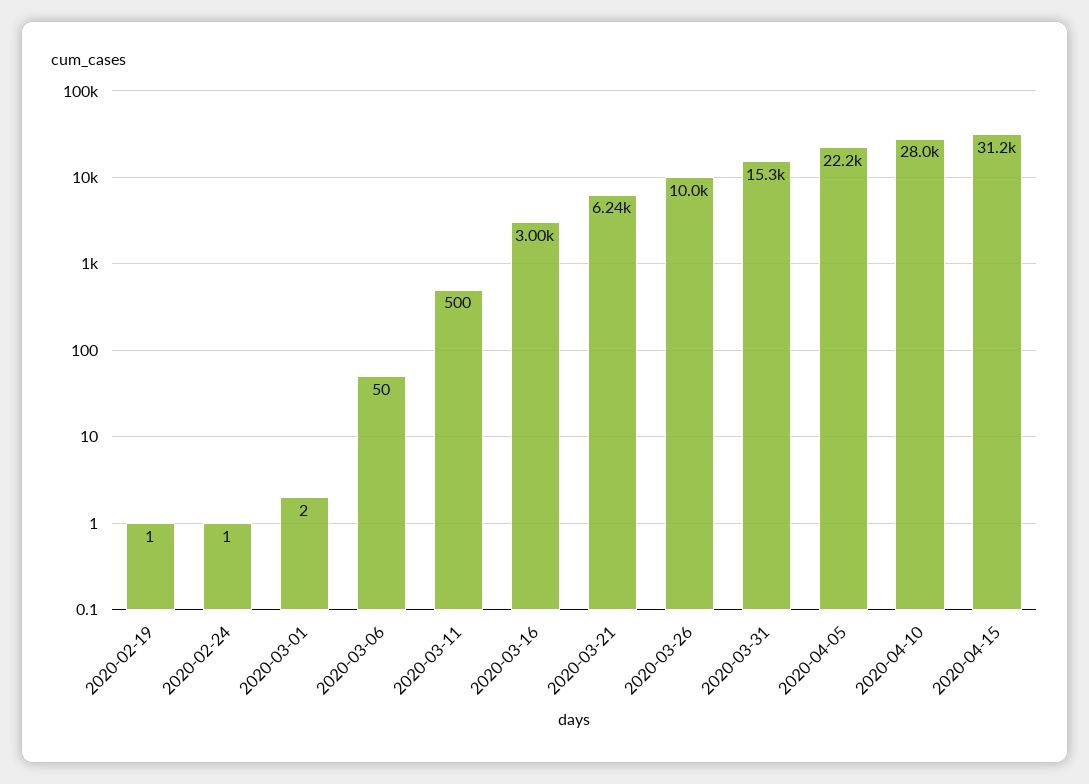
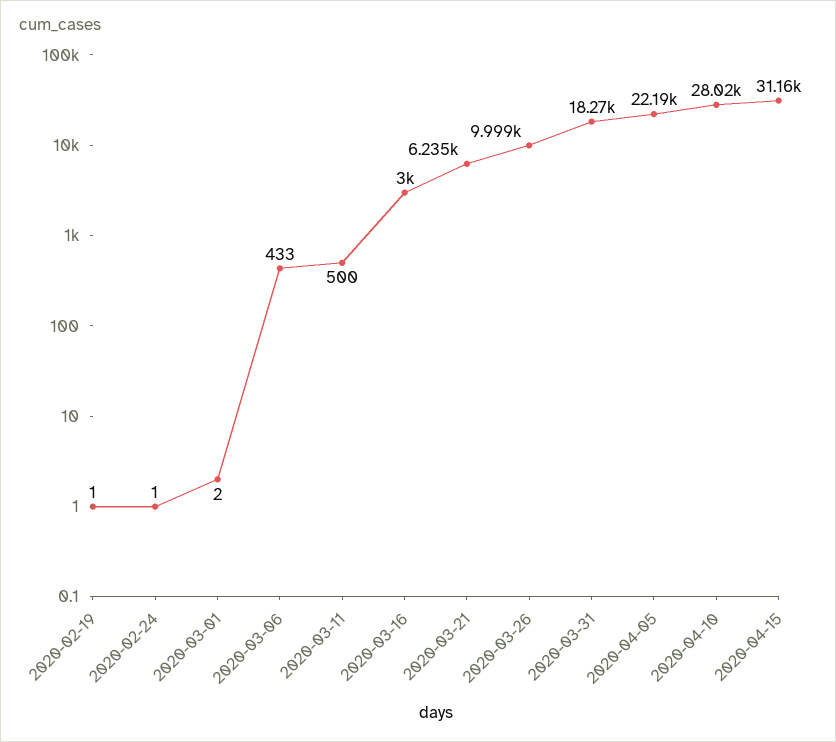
2020-03-06: 50 -> 433
2020-03-31: 15300 -> 18270

